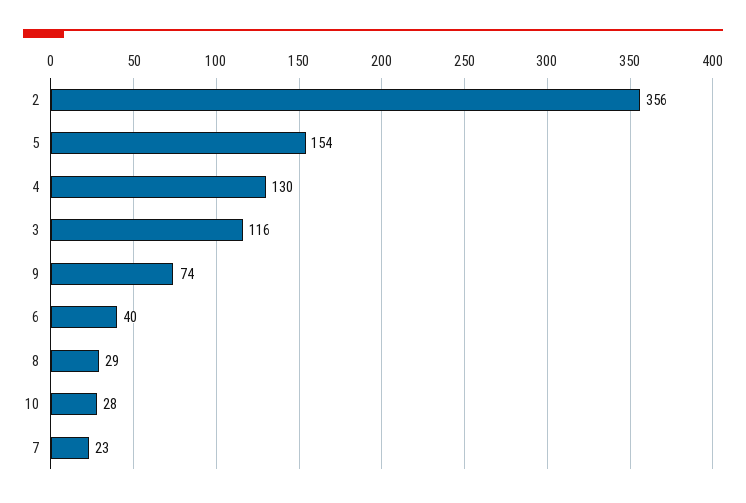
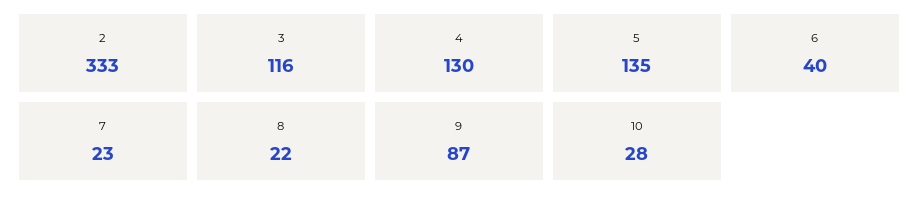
2: 356 -> 333
5: 154 -> 135
9: 74 -> 87
8: 29 -> 22

